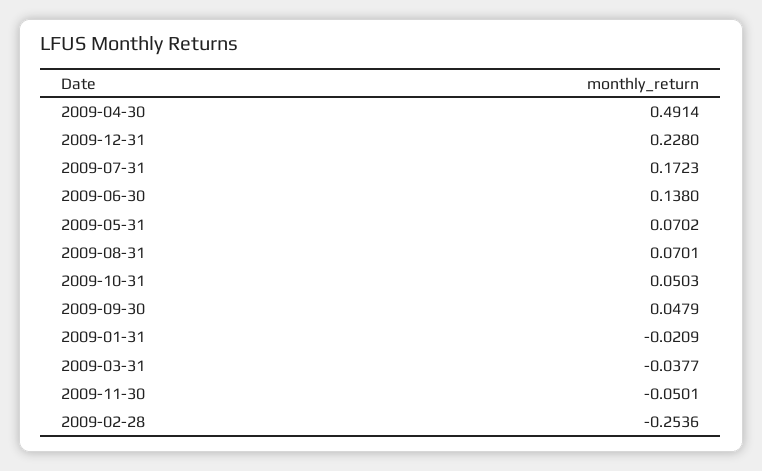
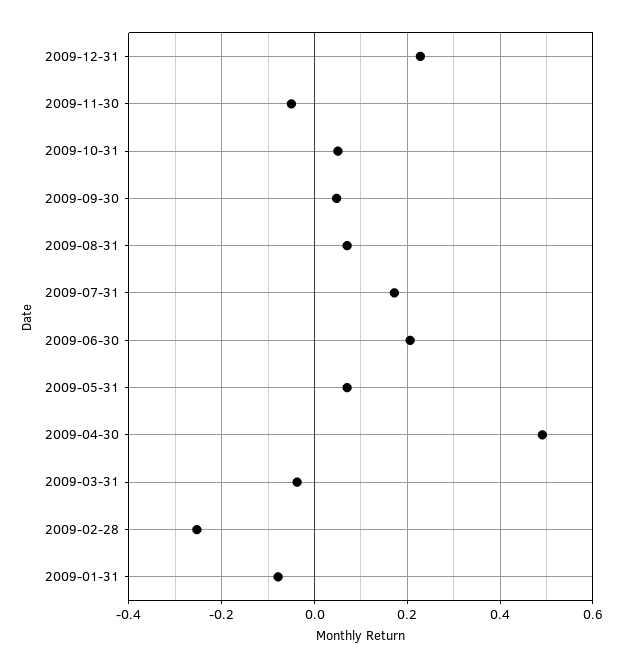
2009-06-30: 0.138 -> 0.2
2009-01-31: -0.0209 -> -0.08

